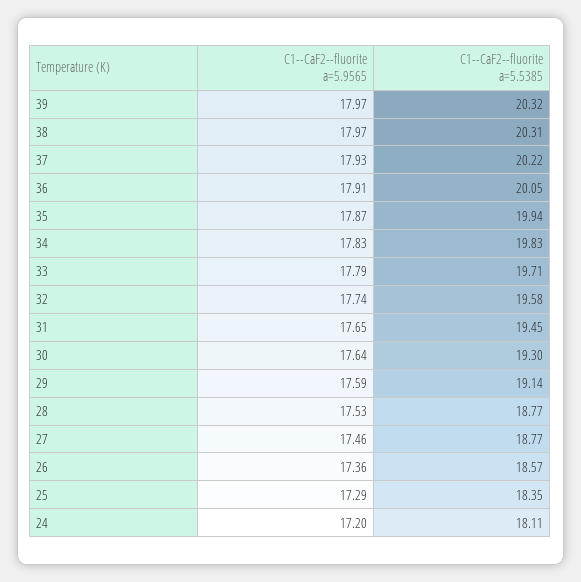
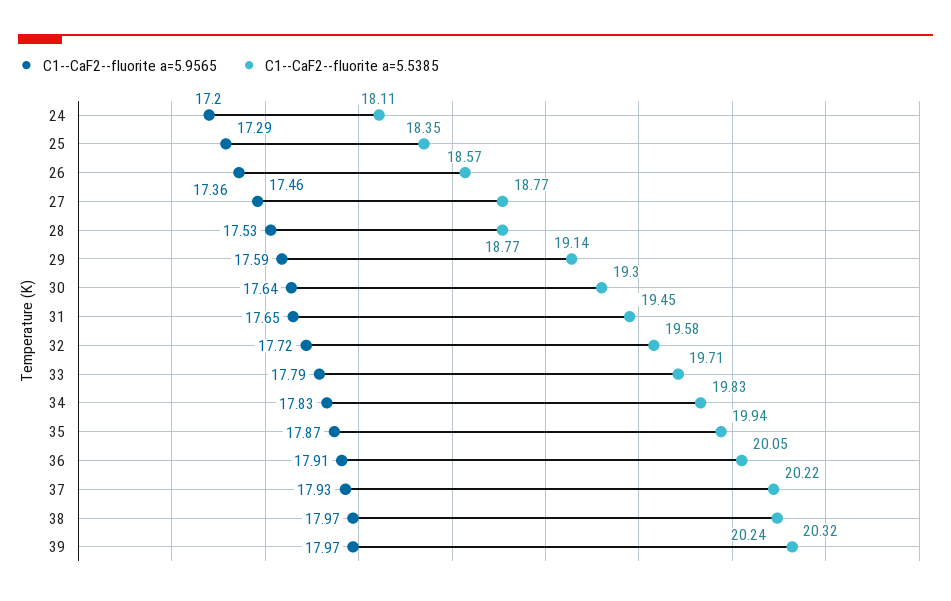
C1--CaF2--fluorite a=5.5385, 38: 20.31 -> 20.24
C1--CaF2--fluorite a=5.9565, 32: 17.74 -> 17.72

